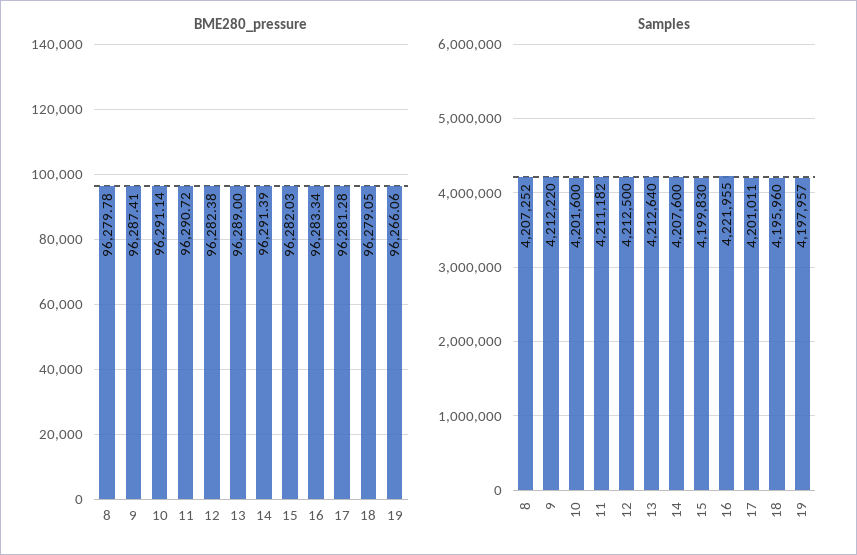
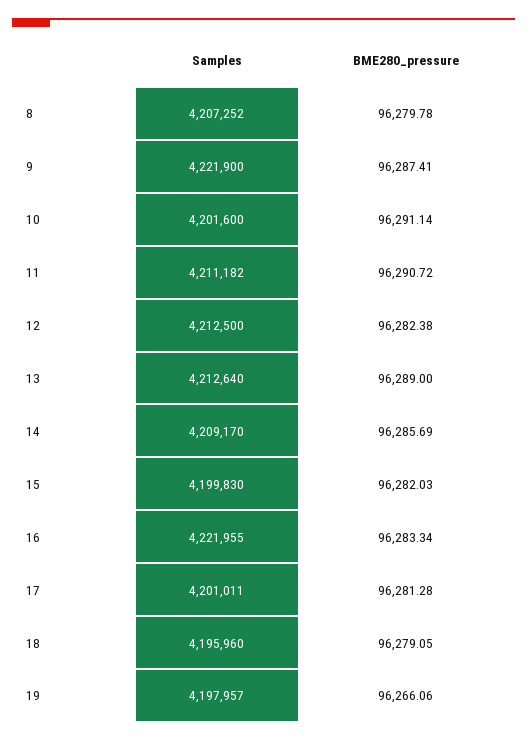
BME280_pressure, 14: 96291.39 -> 96285.69
Samples, 9: 4212220 -> 4221900
Samples, 14: 4207600 -> 4209170

